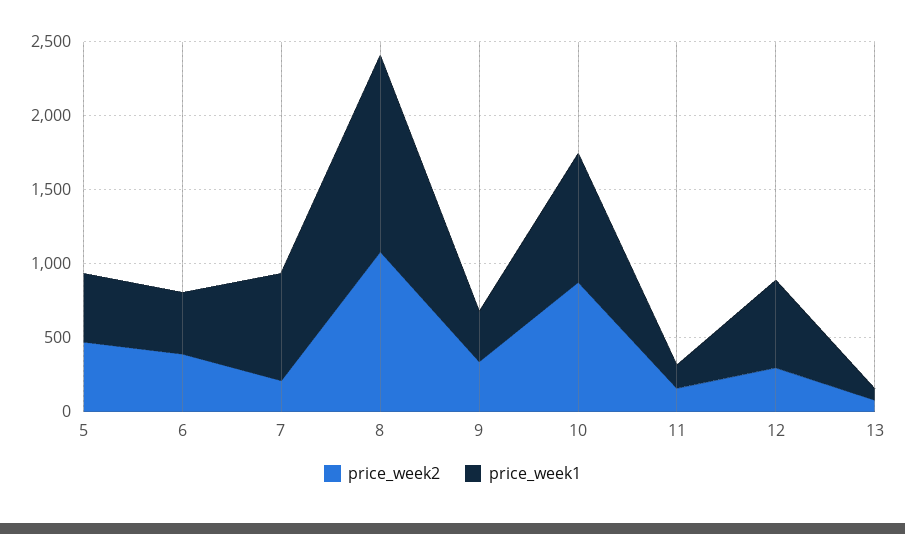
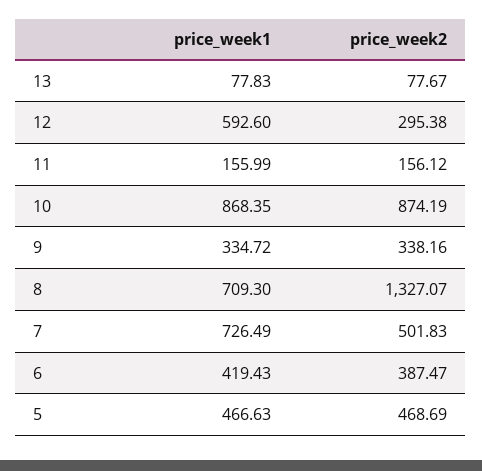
price_week2, 7: 200 -> 501.83
price_week2, 8: 1100 -> 1327.07
price_week1, 8: 1300 -> 709.3

